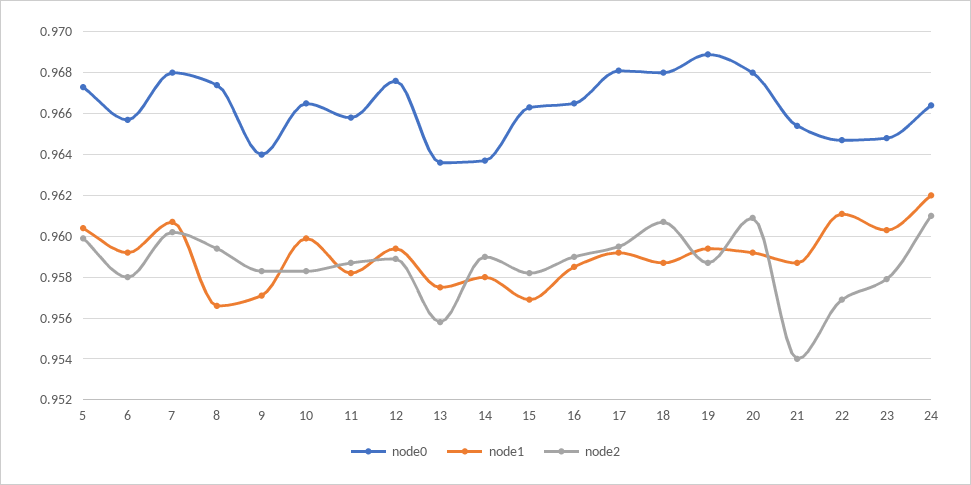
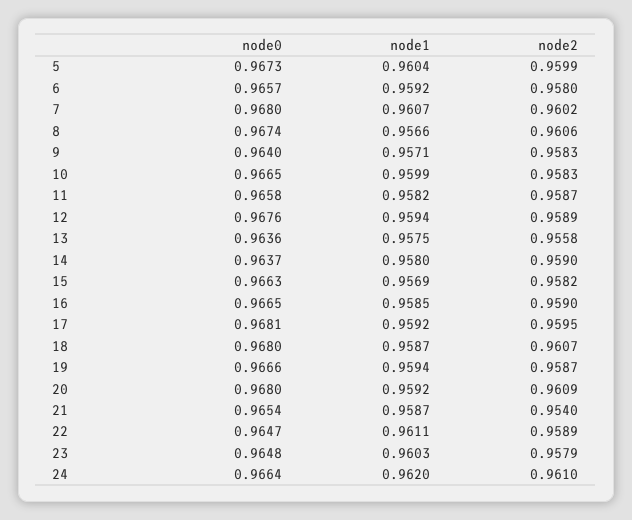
node2, 8: 0.9595 -> 0.9606
node0, 19: 0.969 -> 0.9666
node2, 22: 0.957 -> 0.9589

